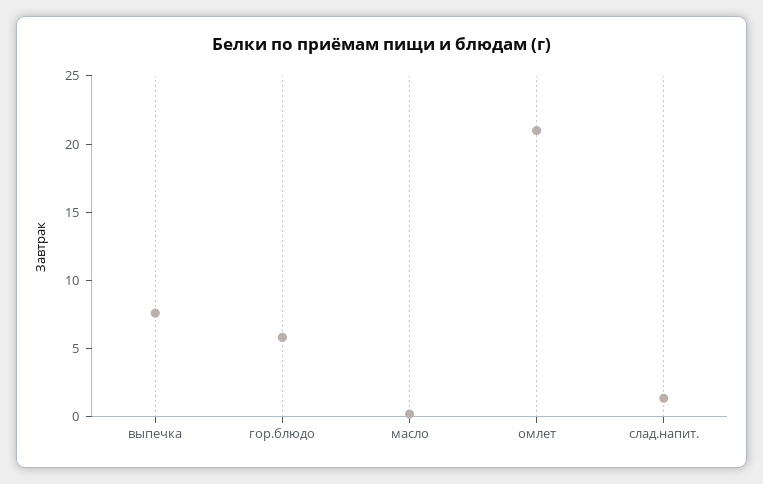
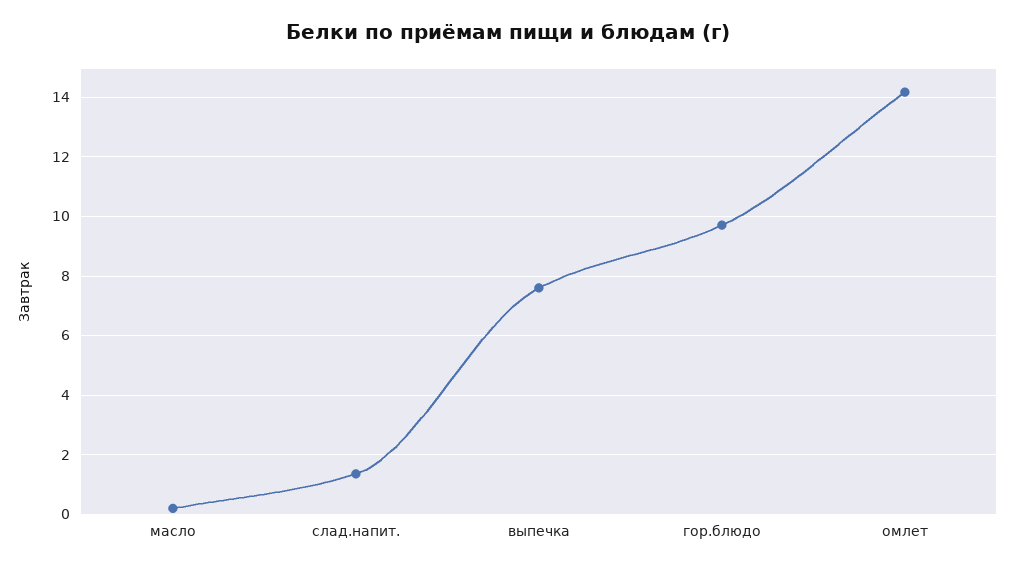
гор.блюдо: 6 -> 9.75
омлет: 21 -> 14.25

